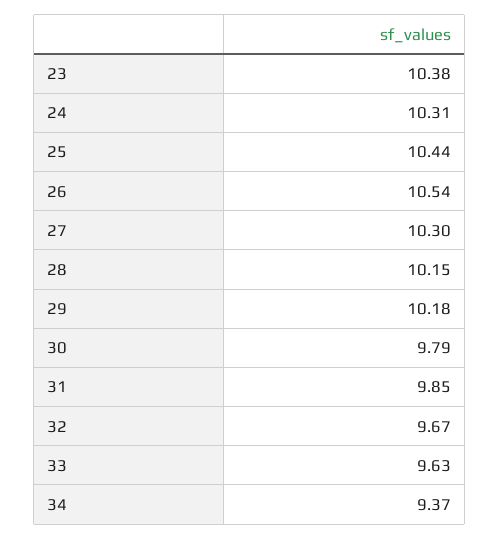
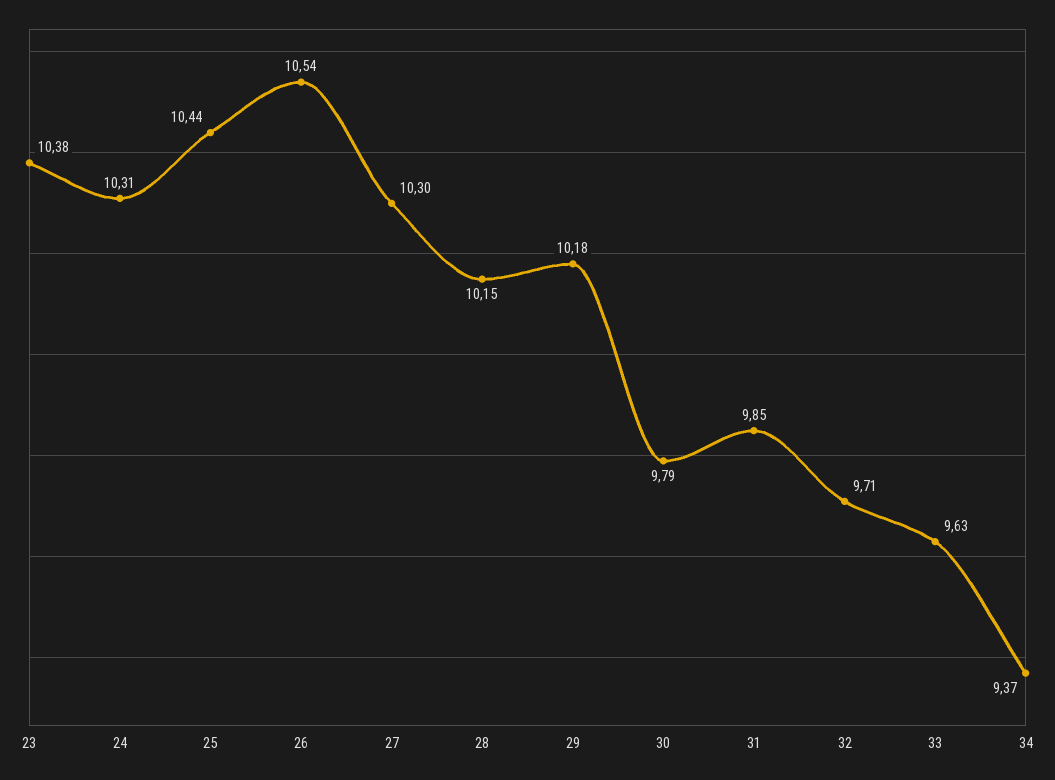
32: 9.67 -> 9.71

